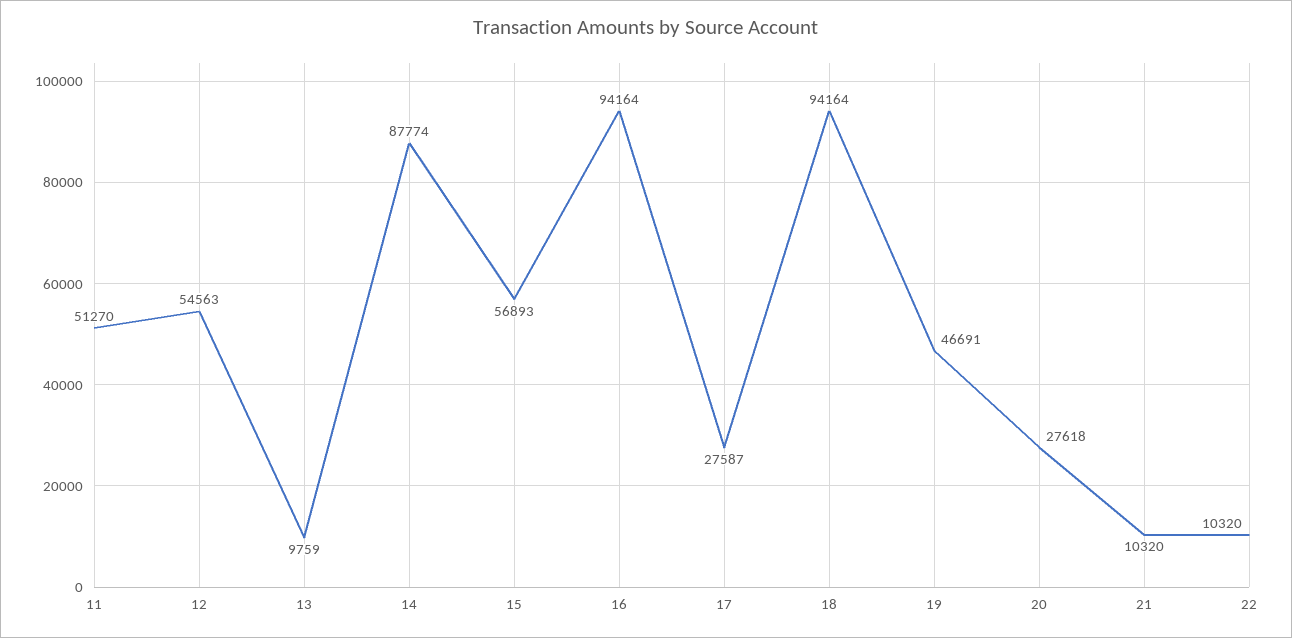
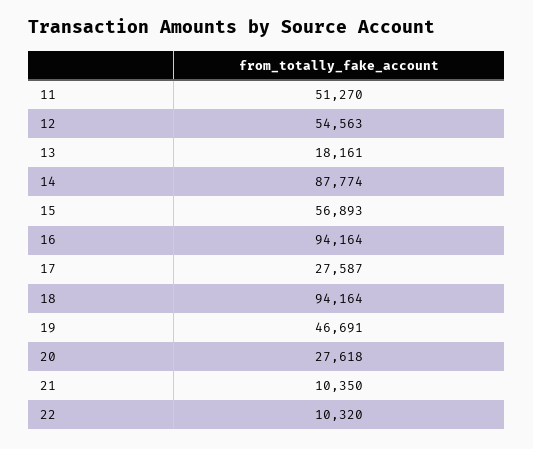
13: 9759 -> 18161
21: 10320 -> 10350

